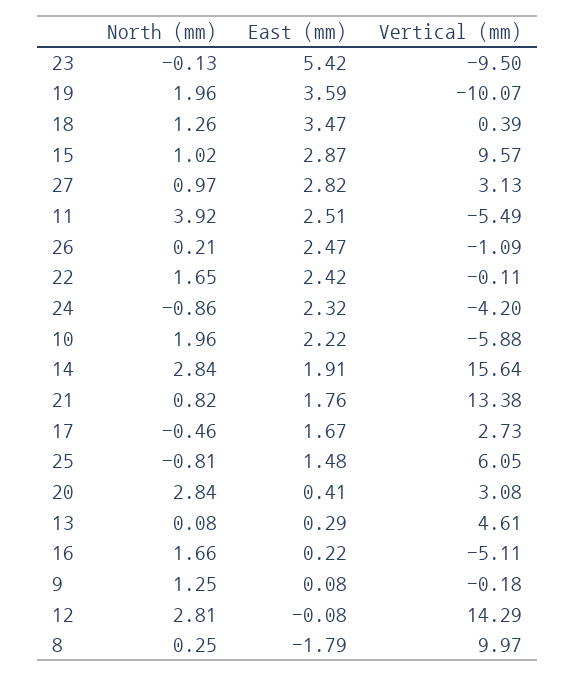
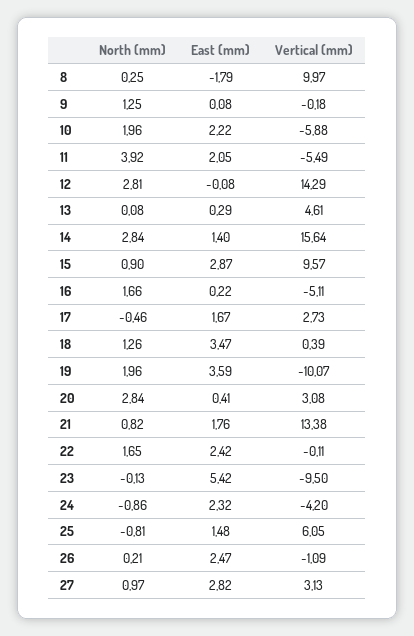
North (mm), 15: 1.02 -> 0.9
East (mm), 11: 2.51 -> 2.05
East (mm), 14: 1.91 -> 1.4

